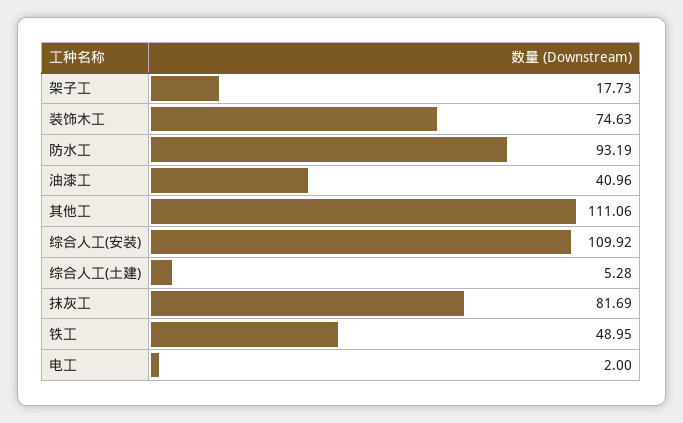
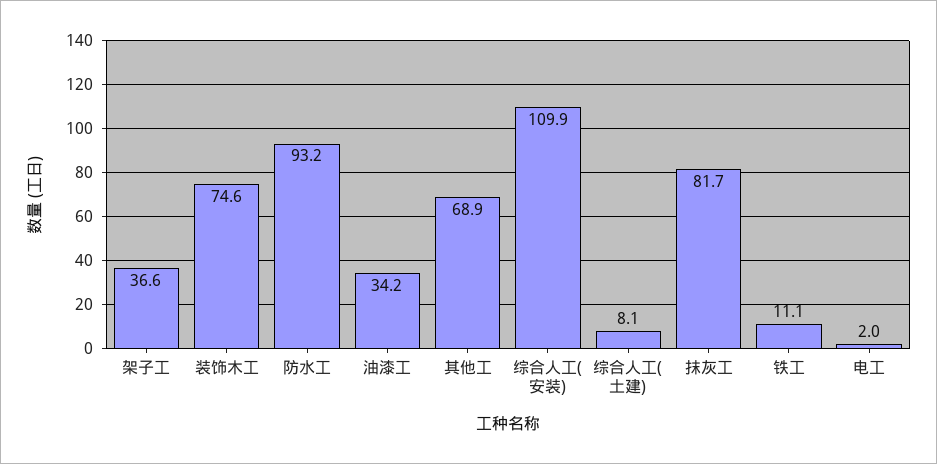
架子工: 17.73 -> 36.6
油漆工: 40.96 -> 34.2
其他工: 111.06 -> 68.9
综合人工(土建): 5.28 -> 8.1
铁工: 48.95 -> 11.1

